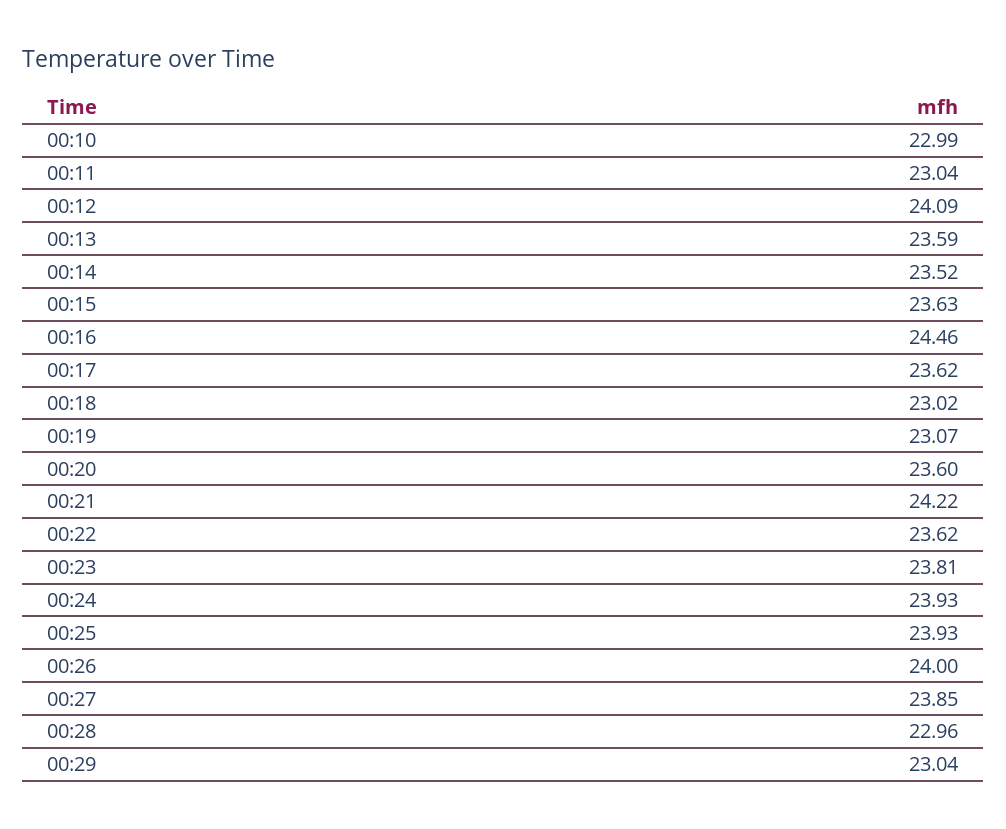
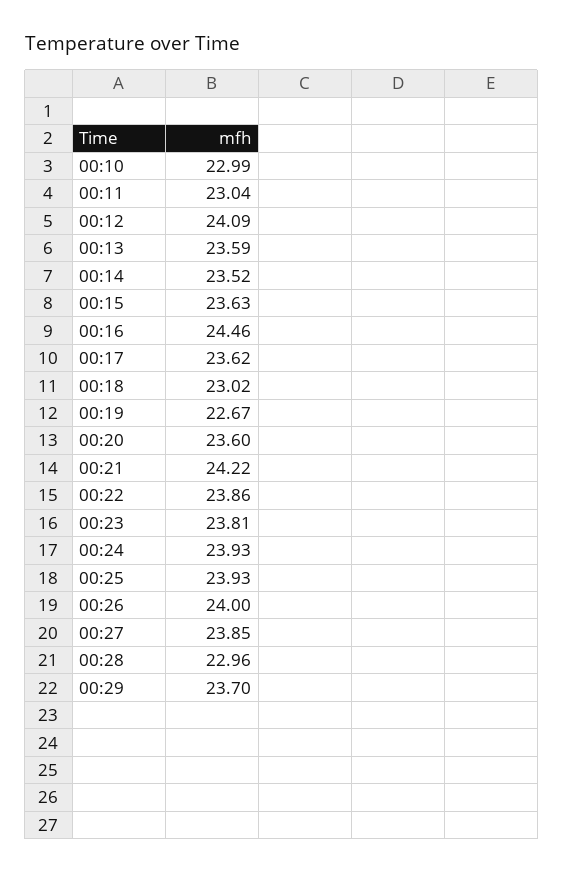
00:19: 23.07 -> 22.67
00:22: 23.62 -> 23.86
00:29: 23.04 -> 23.7

